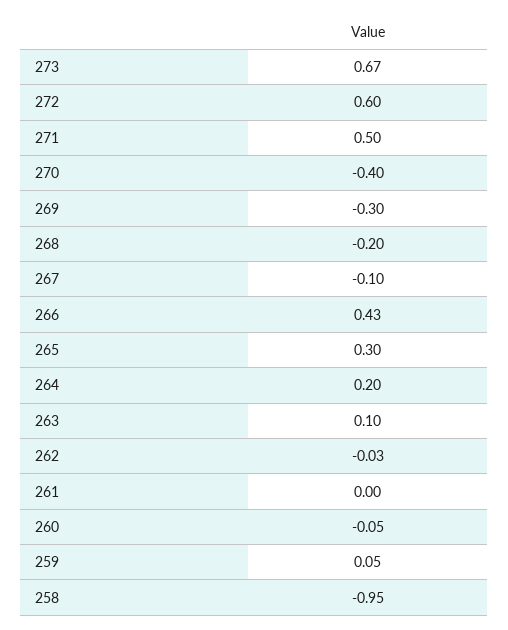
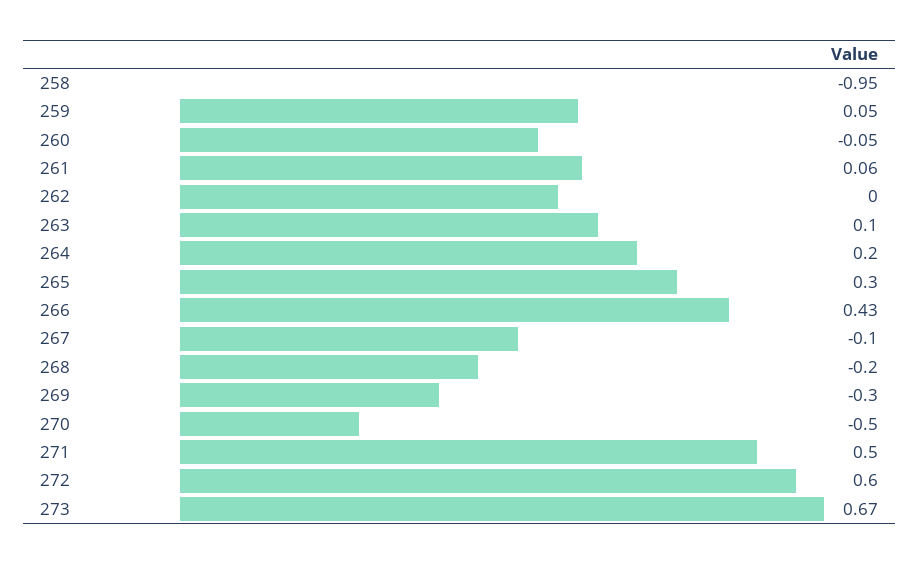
270: -0.4 -> -0.5
262: -0.03 -> 0
261: 0 -> 0.06

